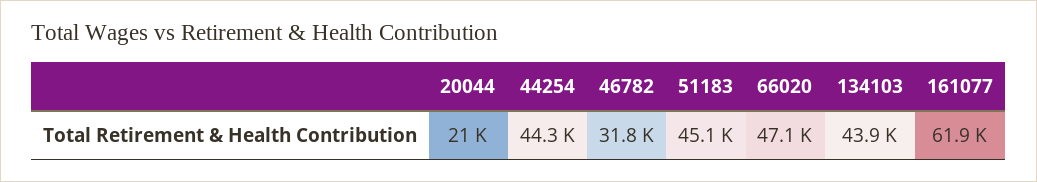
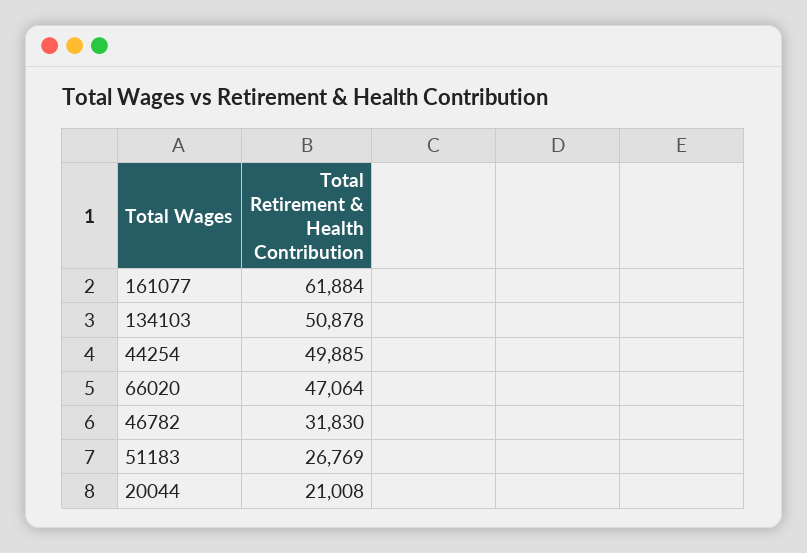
44254: 44300 -> 49885
51183: 45100 -> 26769
134103: 43900 -> 50878

